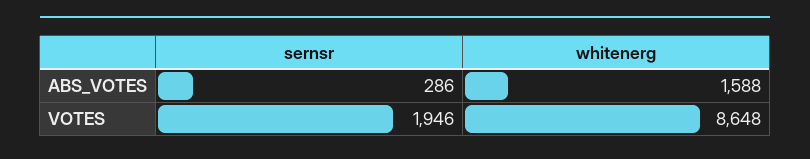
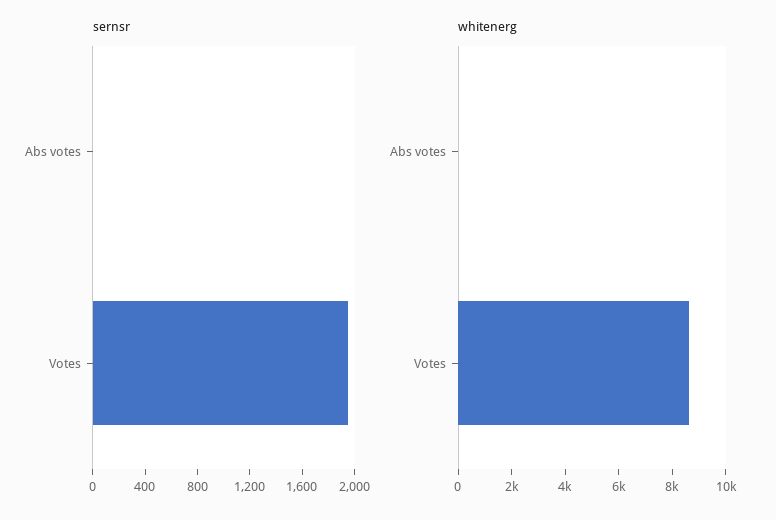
sernsr, ABS_VOTES: 286 -> 0
whitenerg, ABS_VOTES: 1588 -> 0

